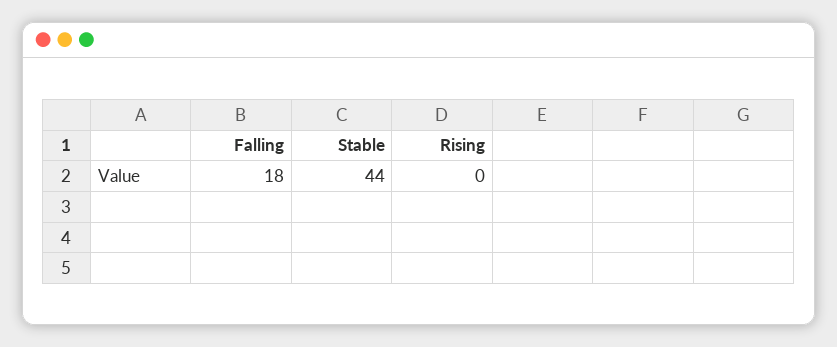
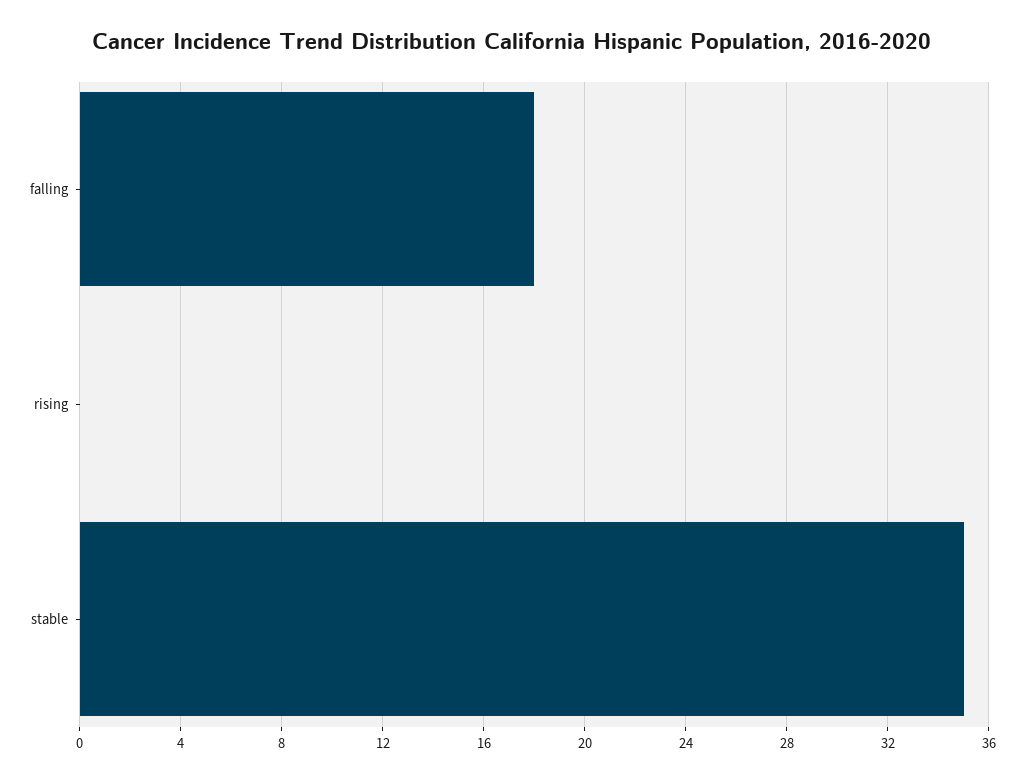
Stable: 44 -> 35

